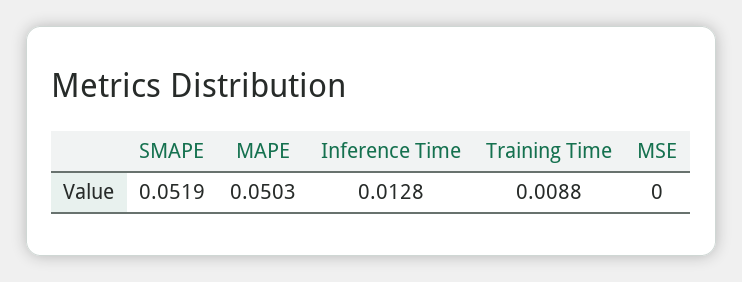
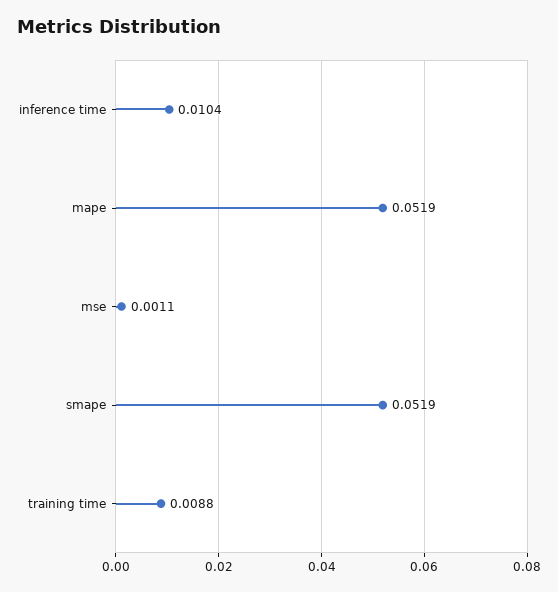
MAPE: 0.0503 -> 0.0519
Inference Time: 0.0128 -> 0.0104
MSE: 0 -> 0.0011

